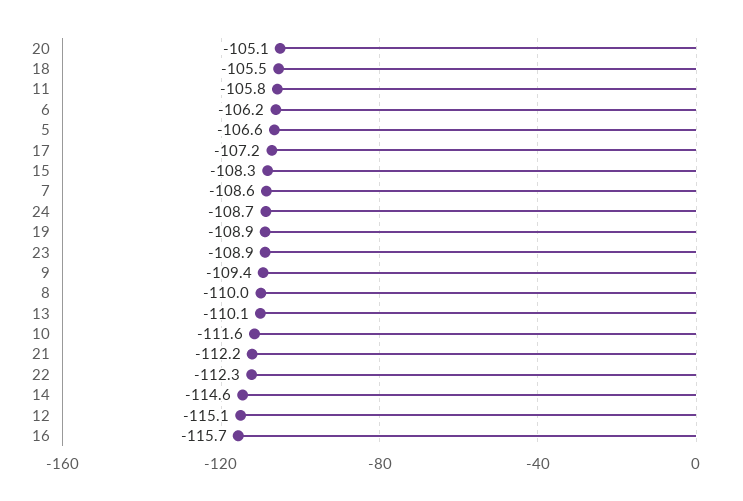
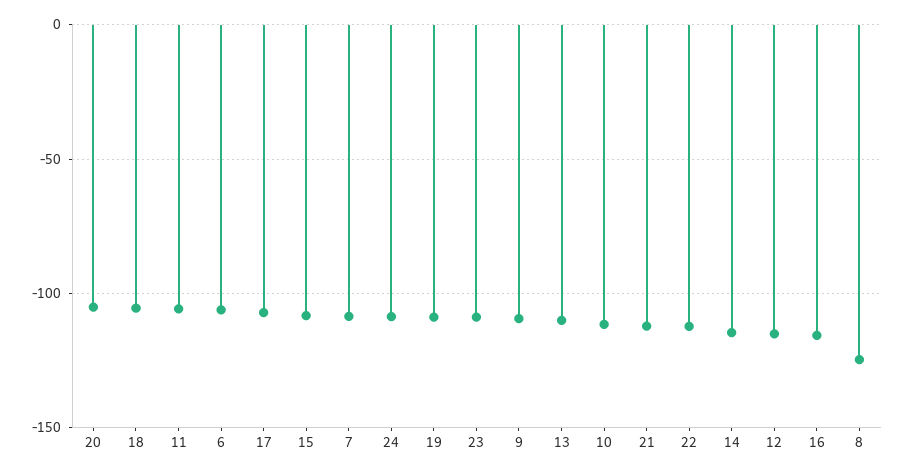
5: -106.6 -> none
8: -110 -> -125

